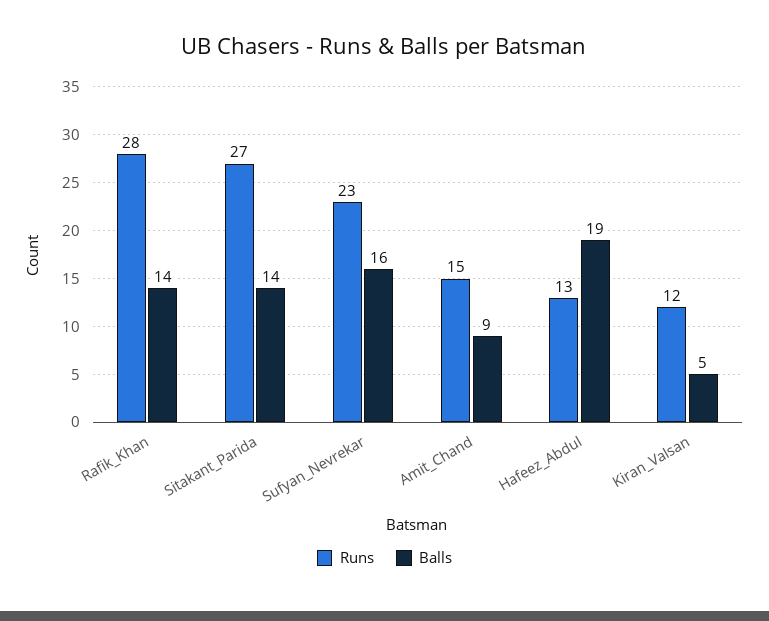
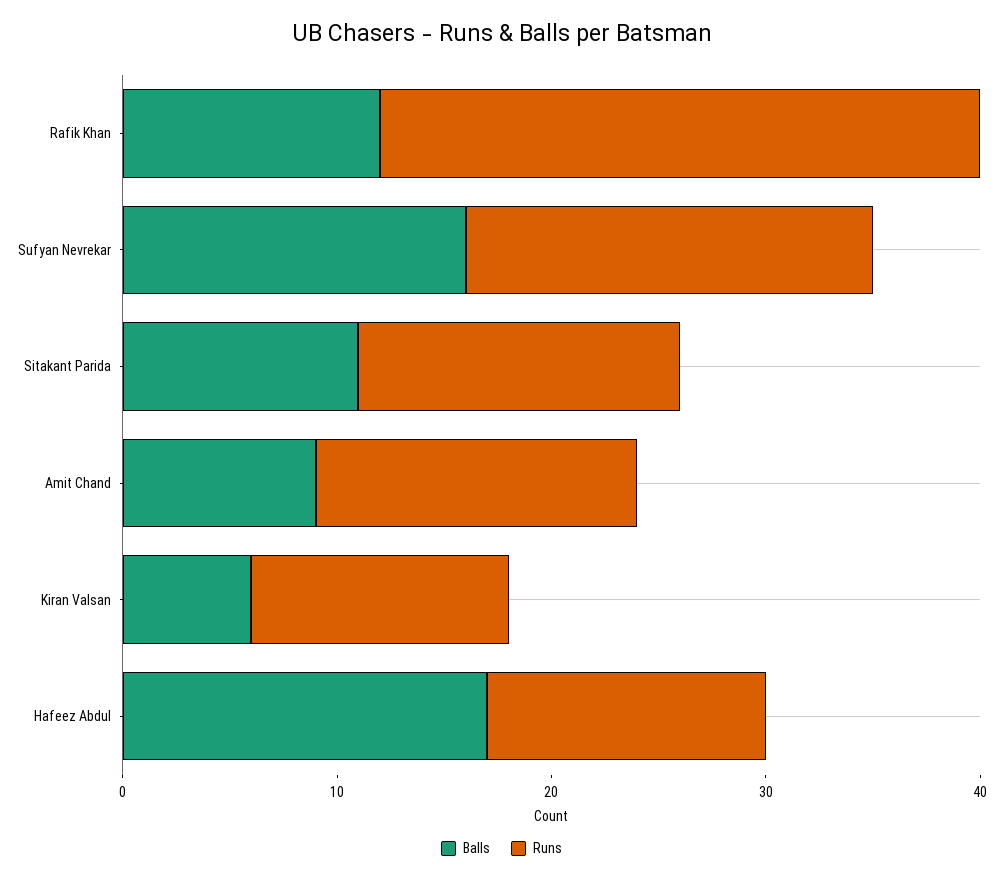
Balls, Rafik_Khan: 14 -> 12
Runs, Sitakant_Parida: 27 -> 15
Balls, Sitakant_Parida: 14 -> 11
Runs, Sufyan_Nevrekar: 23 -> 19
Balls, Hafeez_Abdul: 19 -> 17
Balls, Kiran_Valsan: 5 -> 6

